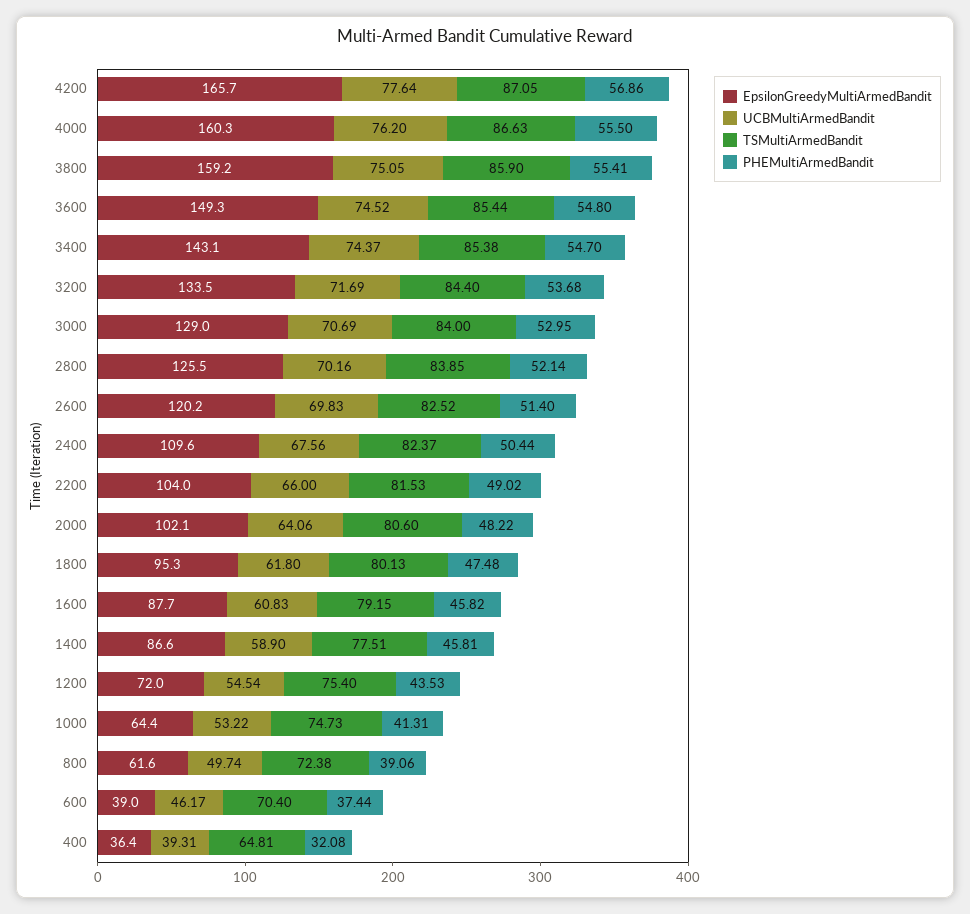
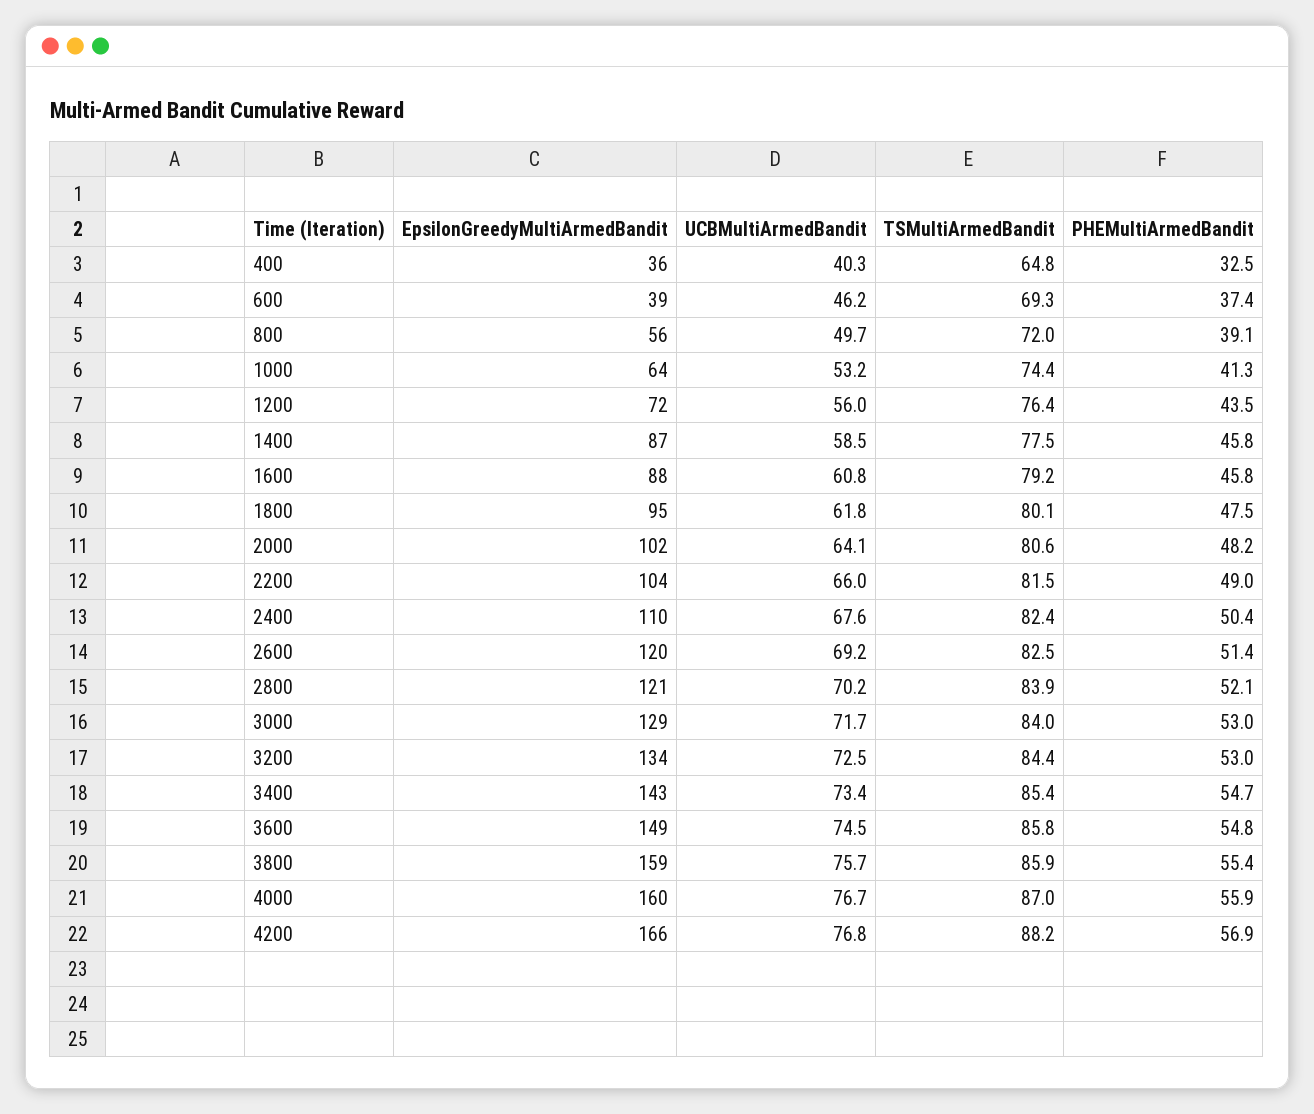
UCBMultiArmedBandit, 4200: 77.64 -> 76.8
TSMultiArmedBandit, 4200: 87.05 -> 88.2
UCBMultiArmedBandit, 4000: 76.2 -> 76.7
TSMultiArmedBandit, 4000: 86.63 -> 87
PHEMultiArmedBandit, 4000: 55.5 -> 55.9
UCBMultiArmedBandit, 3800: 75.05 -> 75.7
TSMultiArmedBandit, 3600: 85.44 -> 85.8
UCBMultiArmedBandit, 3400: 74.37 -> 73.4
UCBMultiArmedBandit, 3200: 71.69 -> 72.5
PHEMultiArmedBandit, 3200: 53.68 -> 53
UCBMultiArmedBandit, 3000: 70.69 -> 71.7
EpsilonGreedyMultiArmedBandit, 2800: 125.5 -> 121
UCBMultiArmedBandit, 2600: 69.83 -> 69.2
UCBMultiArmedBandit, 1400: 58.9 -> 58.5
UCBMultiArmedBandit, 1200: 54.54 -> 56
TSMultiArmedBandit, 1200: 75.4 -> 76.4
TSMultiArmedBandit, 1000: 74.73 -> 74.4
EpsilonGreedyMultiArmedBandit, 800: 61.6 -> 56
TSMultiArmedBandit, 800: 72.38 -> 72
TSMultiArmedBandit, 600: 70.4 -> 69.3
UCBMultiArmedBandit, 400: 39.31 -> 40.3
PHEMultiArmedBandit, 400: 32.08 -> 32.5

